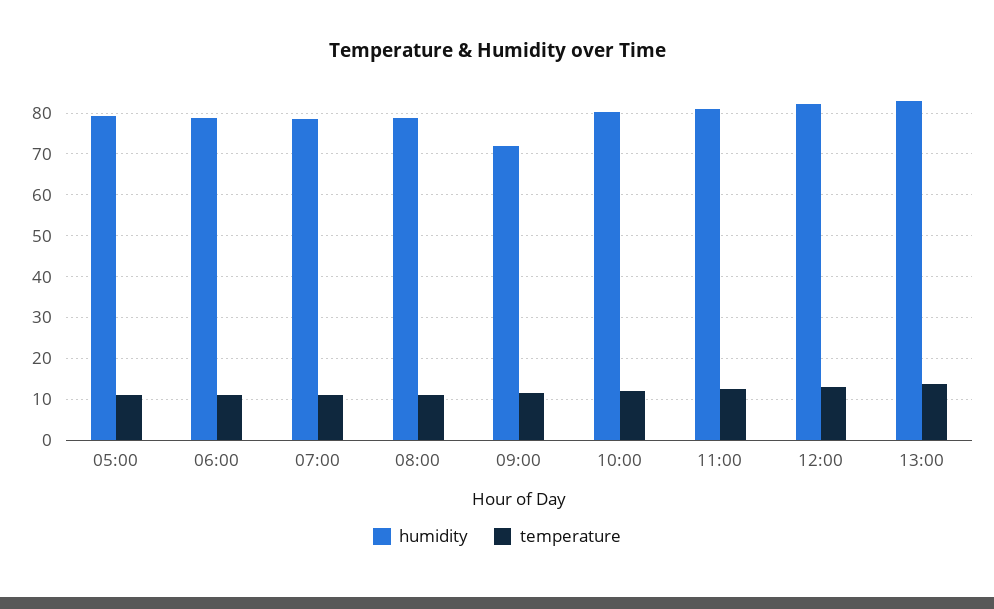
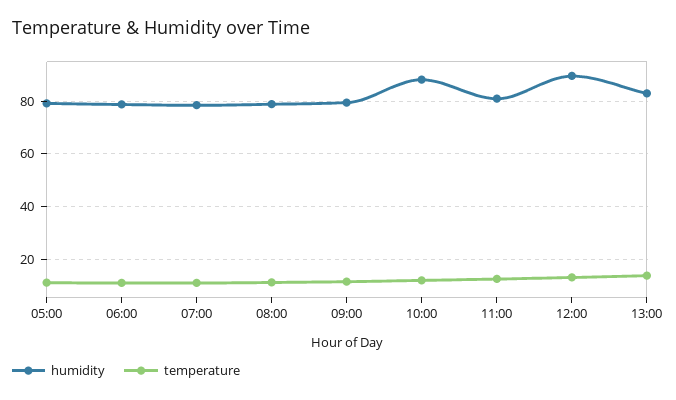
humidity, 09:00: 72 -> 80
humidity, 10:00: 80 -> 87.5
humidity, 12:00: 82 -> 90

